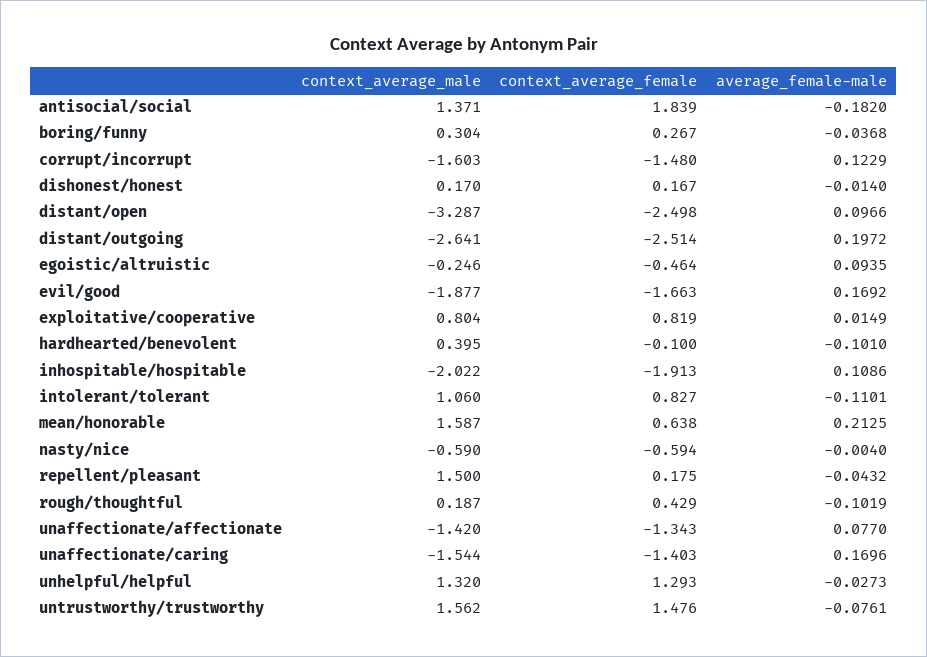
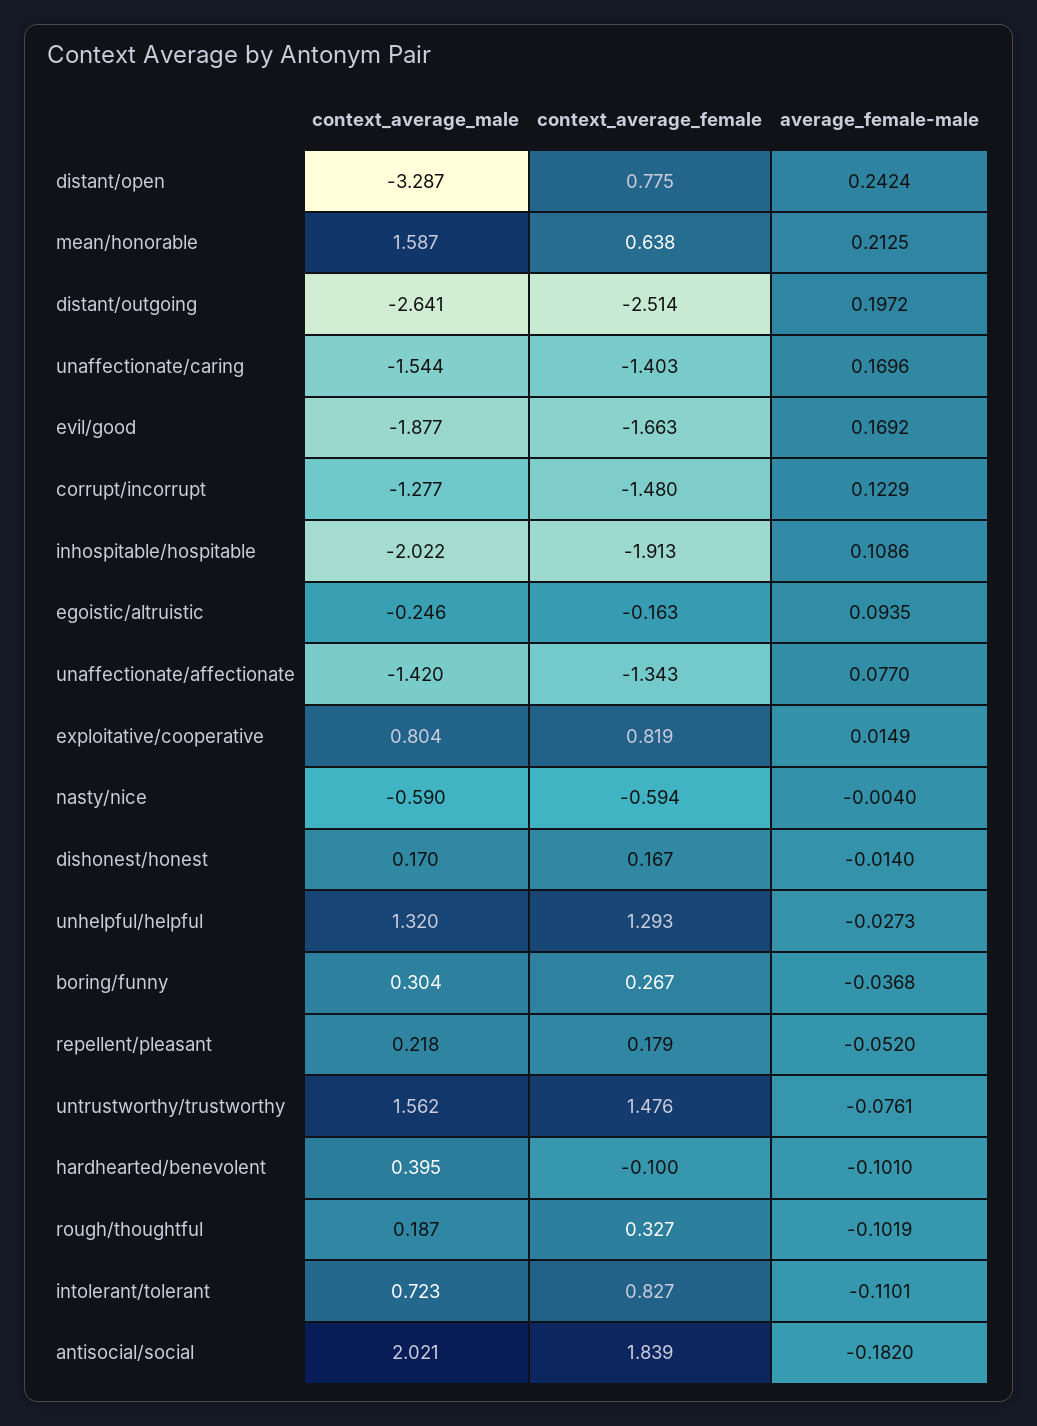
context_average_male, antisocial/social: 1.371 -> 2.021
context_average_male, corrupt/incorrupt: -1.603 -> -1.277
context_average_female, distant/open: -2.498 -> 0.775
average_female-male, distant/open: 0.0966 -> 0.2424
context_average_female, egoistic/altruistic: -0.464 -> -0.163
context_average_male, intolerant/tolerant: 1.06 -> 0.723
context_average_male, repellent/pleasant: 1.5 -> 0.218
context_average_female, repellent/pleasant: 0.175 -> 0.179
average_female-male, repellent/pleasant: -0.0432 -> -0.052
context_average_female, rough/thoughtful: 0.429 -> 0.327

